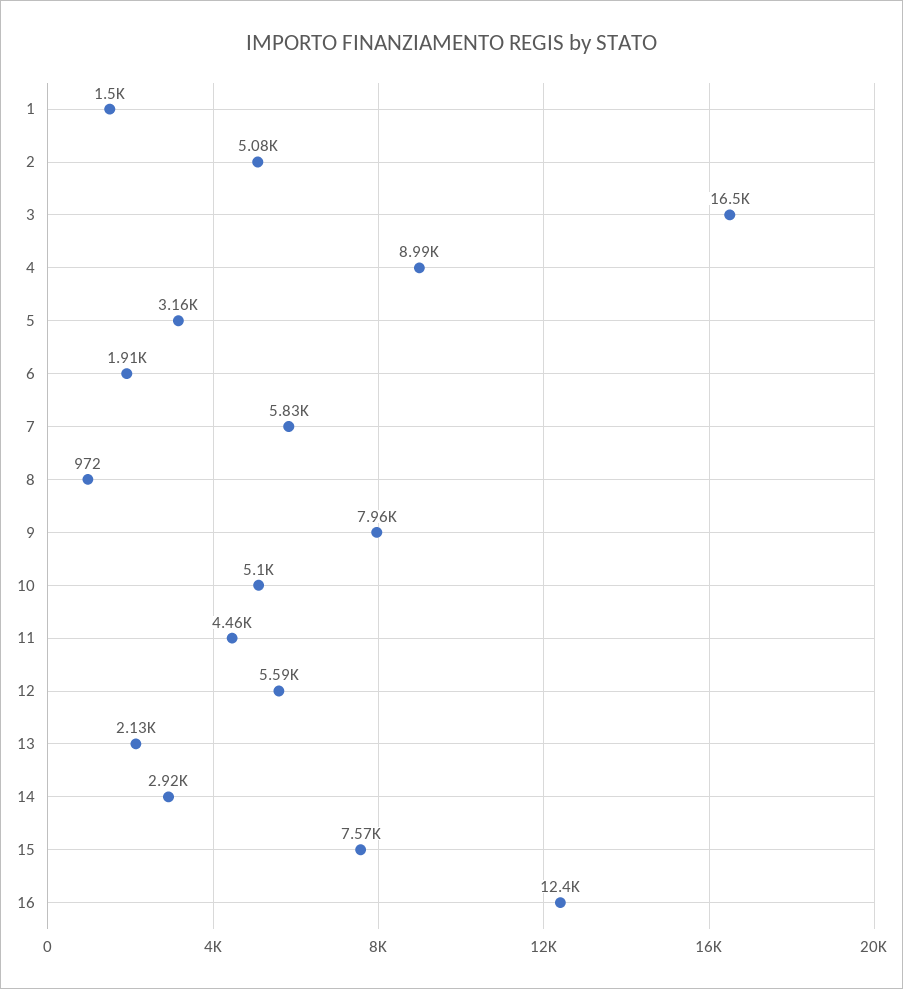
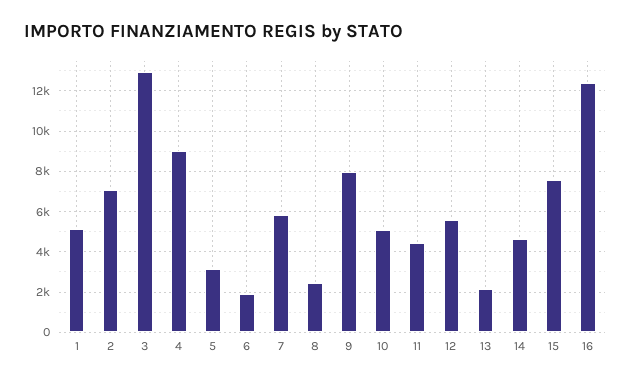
1: 1500 -> 5000
2: 5080 -> 7000
3: 16500 -> 13000
8: 972 -> 2500
14: 2920 -> 4500

